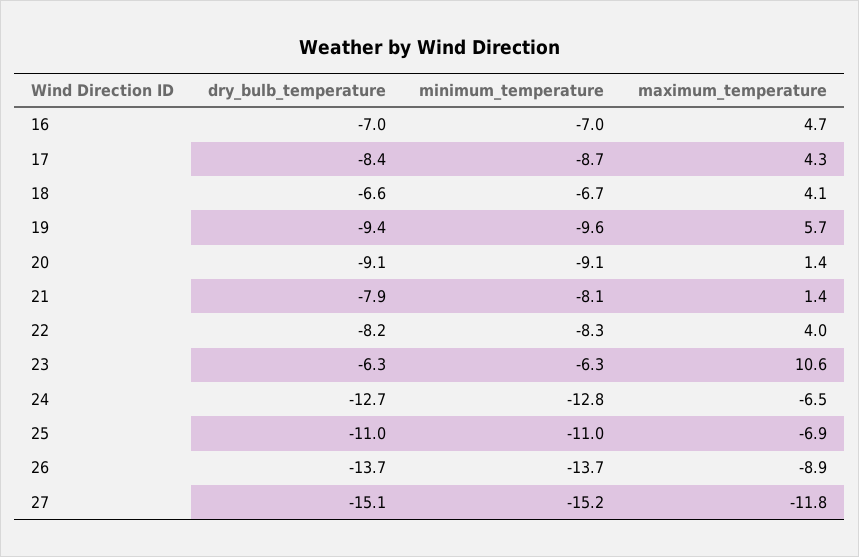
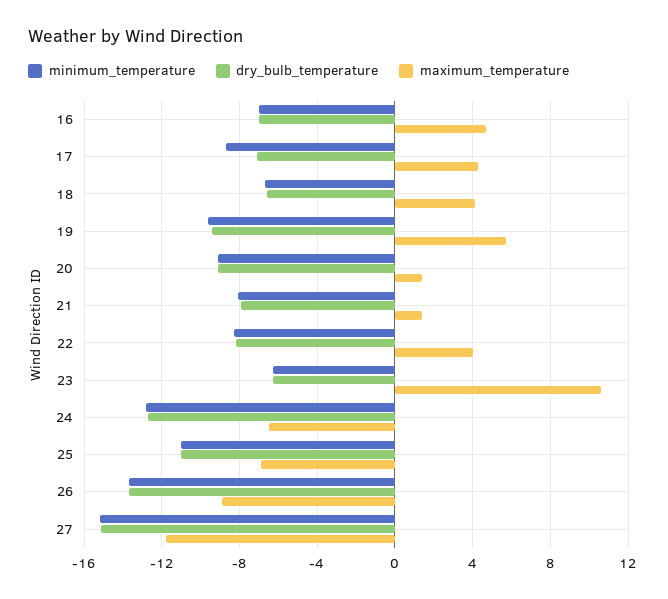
dry_bulb_temperature, 17: -8.4 -> -7

